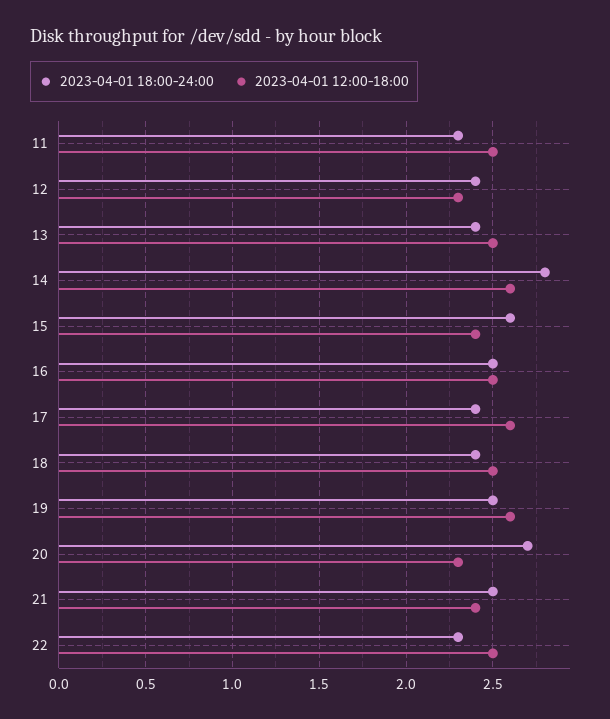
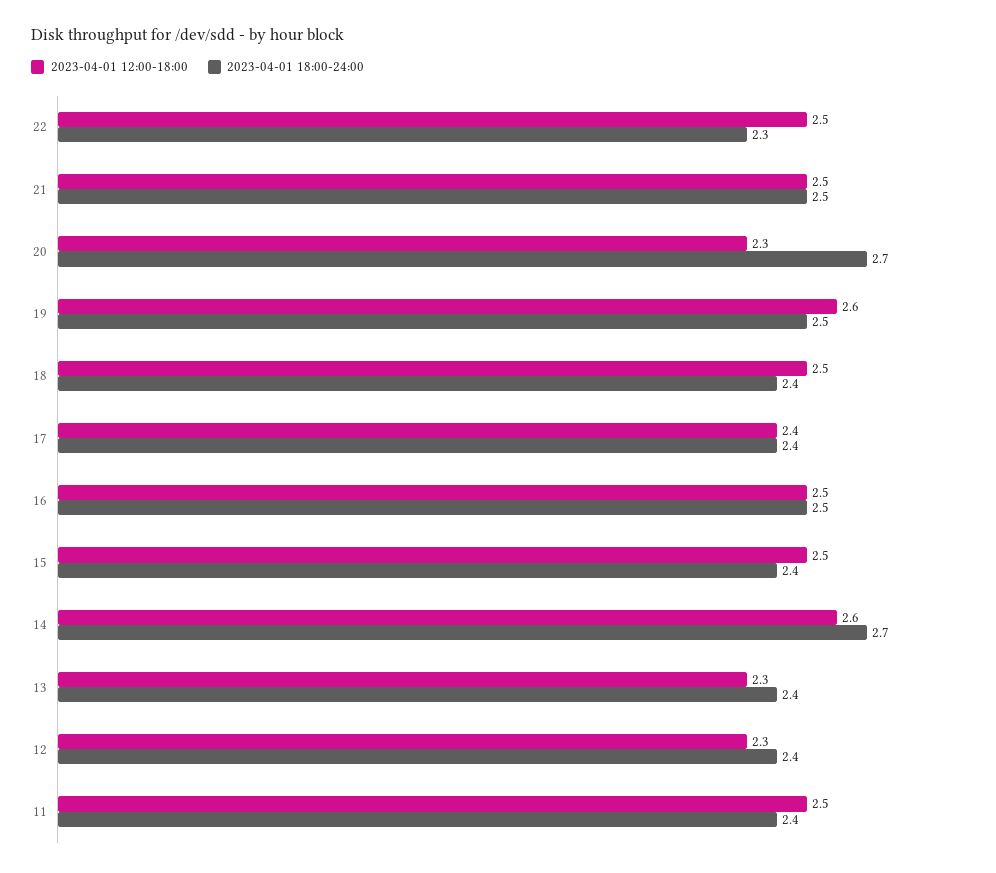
2023-04-01 18:00-24:00, 11: 2.3 -> 2.4
2023-04-01 12:00-18:00, 13: 2.5 -> 2.3
2023-04-01 18:00-24:00, 14: 2.8 -> 2.7
2023-04-01 18:00-24:00, 15: 2.6 -> 2.4
2023-04-01 12:00-18:00, 15: 2.4 -> 2.5
2023-04-01 12:00-18:00, 17: 2.6 -> 2.4
2023-04-01 12:00-18:00, 21: 2.4 -> 2.5

